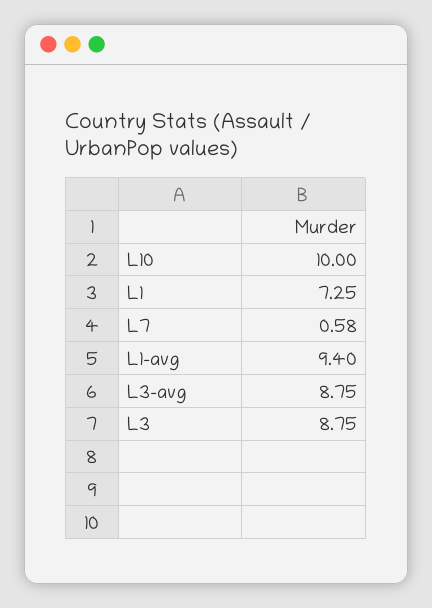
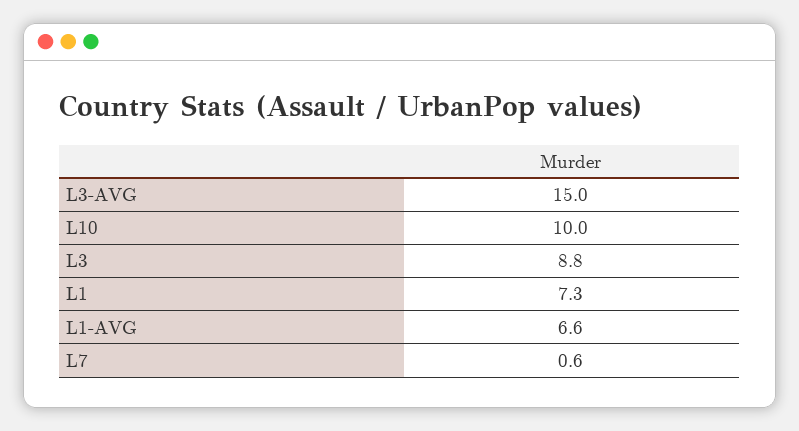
L1-avg: 9.4 -> 6.6
L3-avg: 8.75 -> 15

